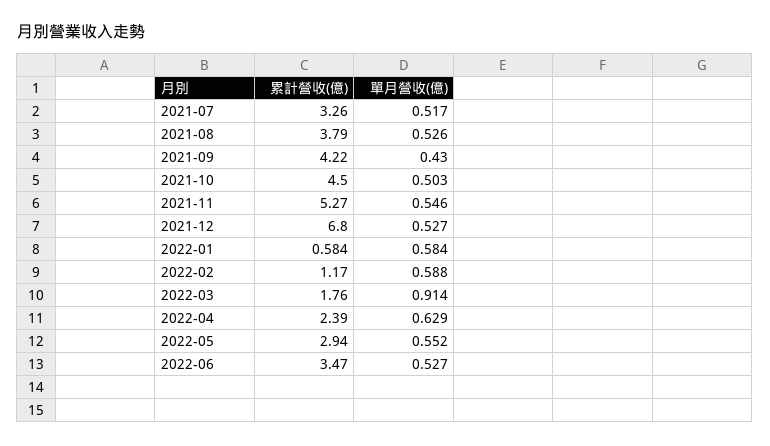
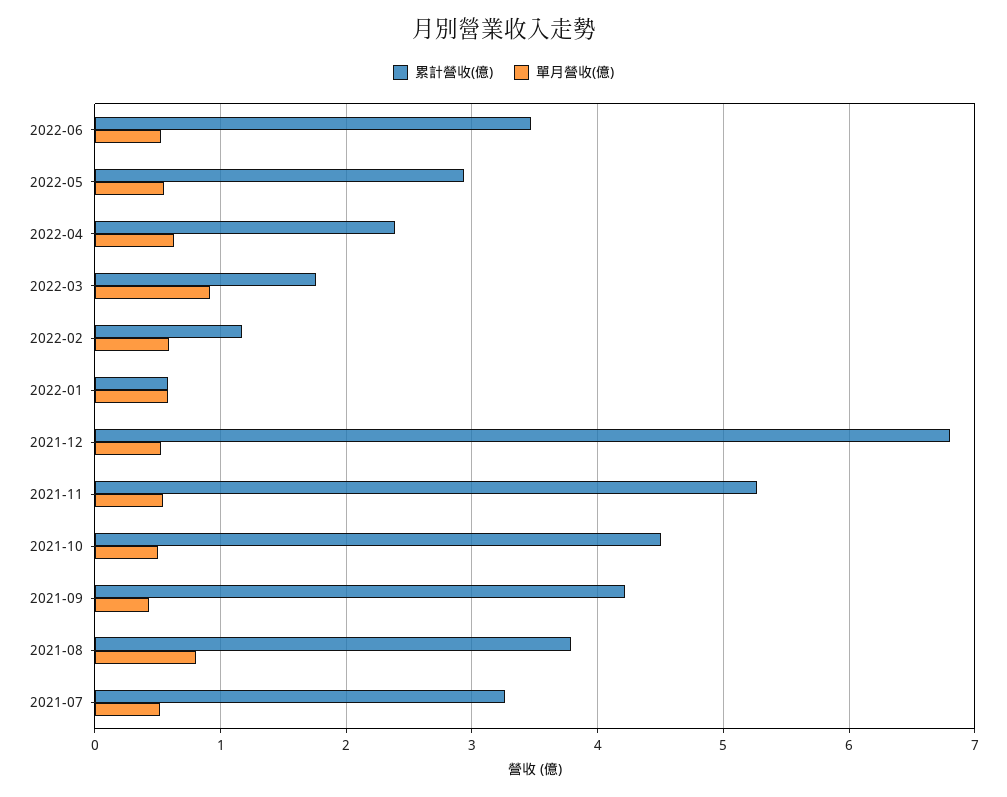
單月營收(億), 2021-08: 0.526 -> 0.8

